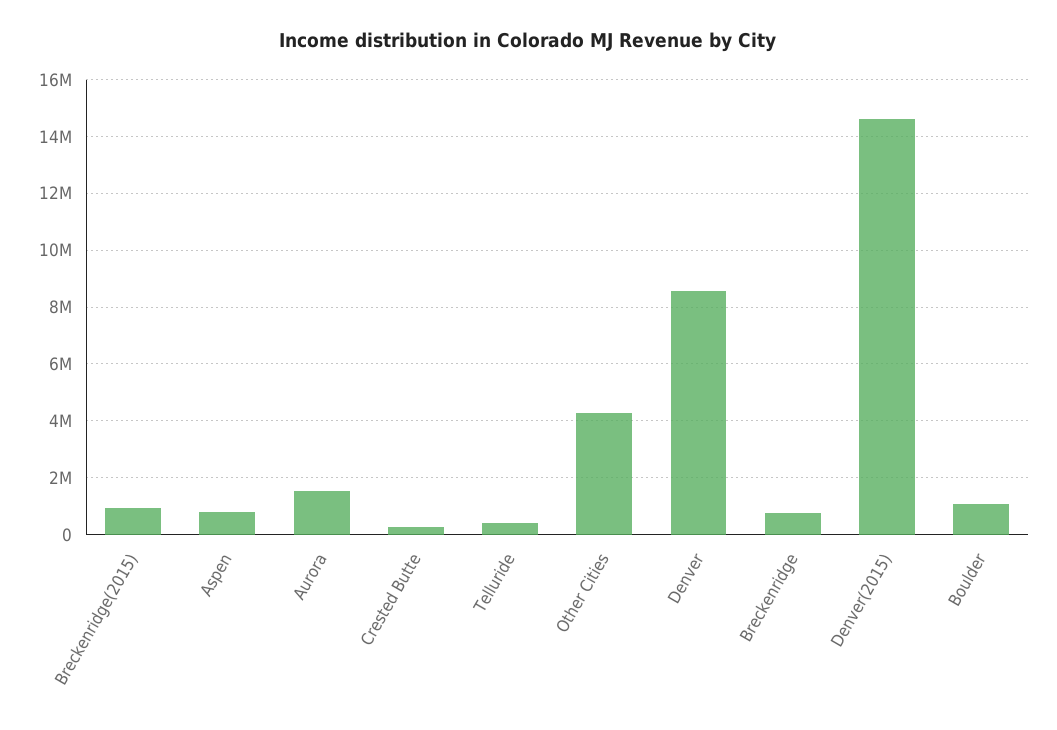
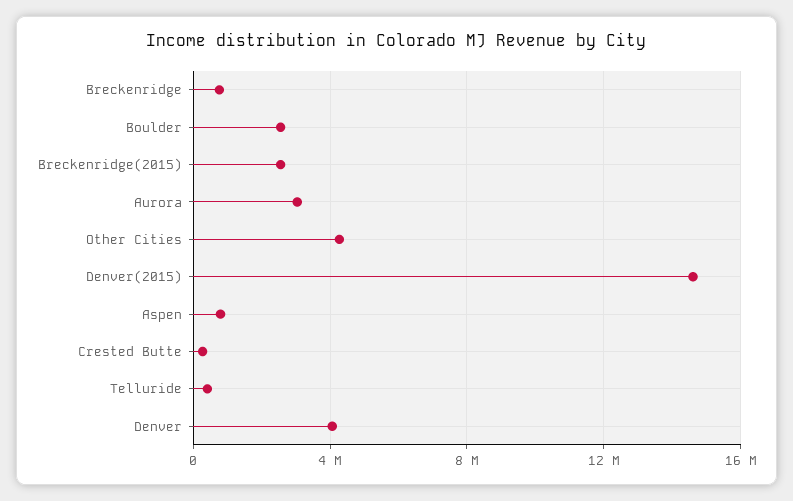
Breckenridge(2015): 1000000 -> 2500000
Aurora: 1500000 -> 3000000
Denver: 8500000 -> 4000000
Boulder: 1000000 -> 2500000

